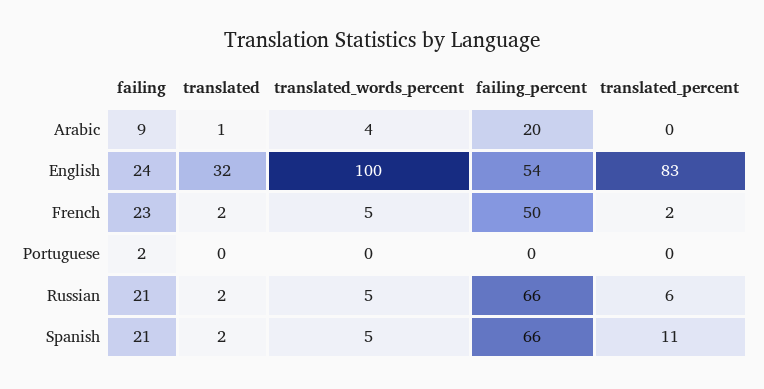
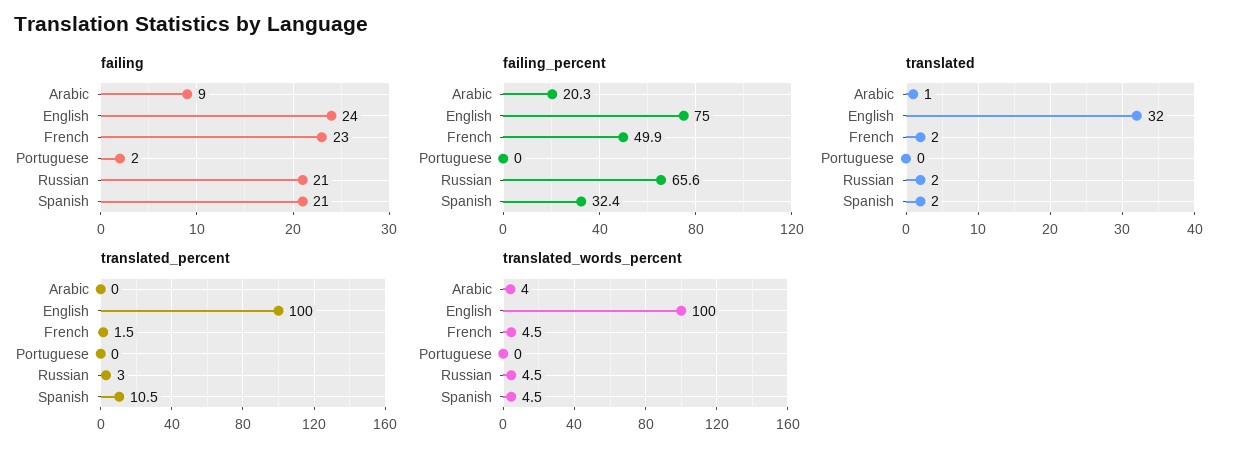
failing_percent, English: 54 -> 75
translated_percent, English: 83 -> 100
translated_percent, Russian: 6 -> 3
failing_percent, Spanish: 66 -> 32.4

